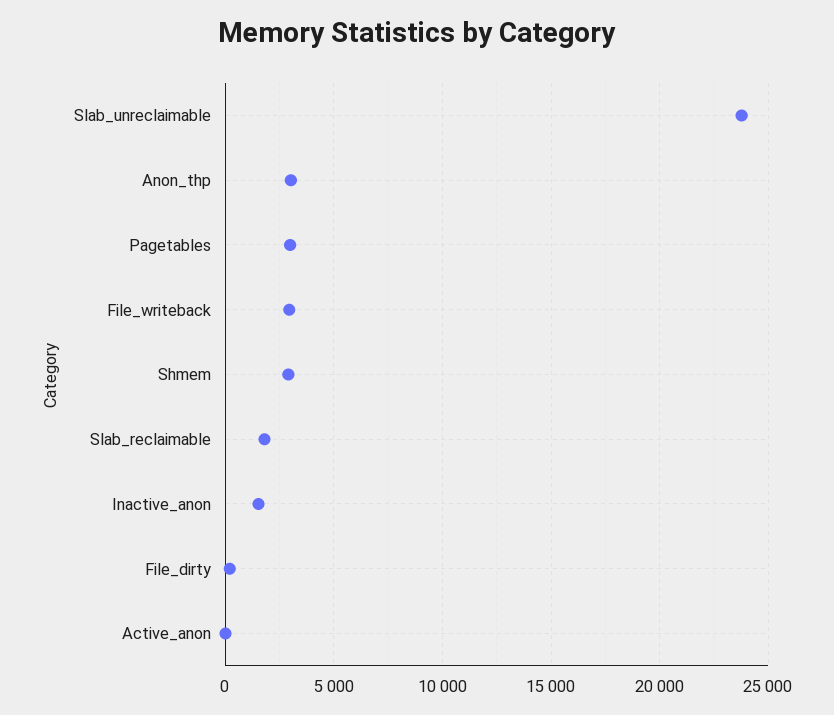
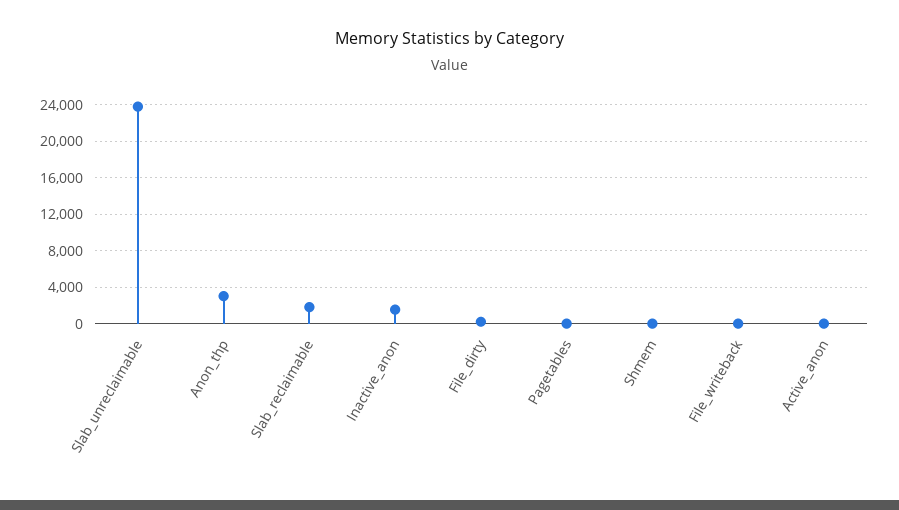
Pagetables: 3000 -> 0
File_writeback: 3000 -> 0
Shmem: 3000 -> 0

